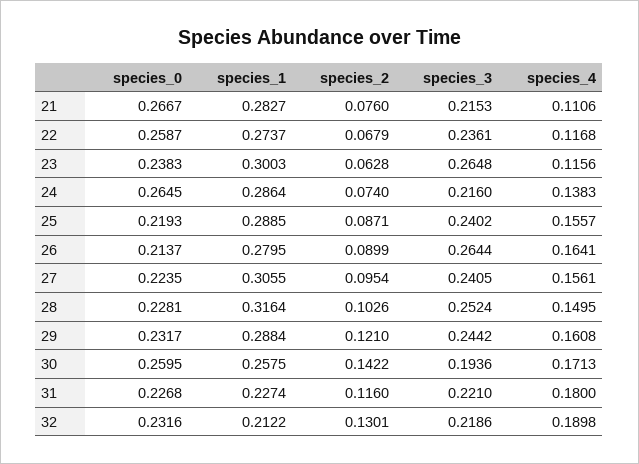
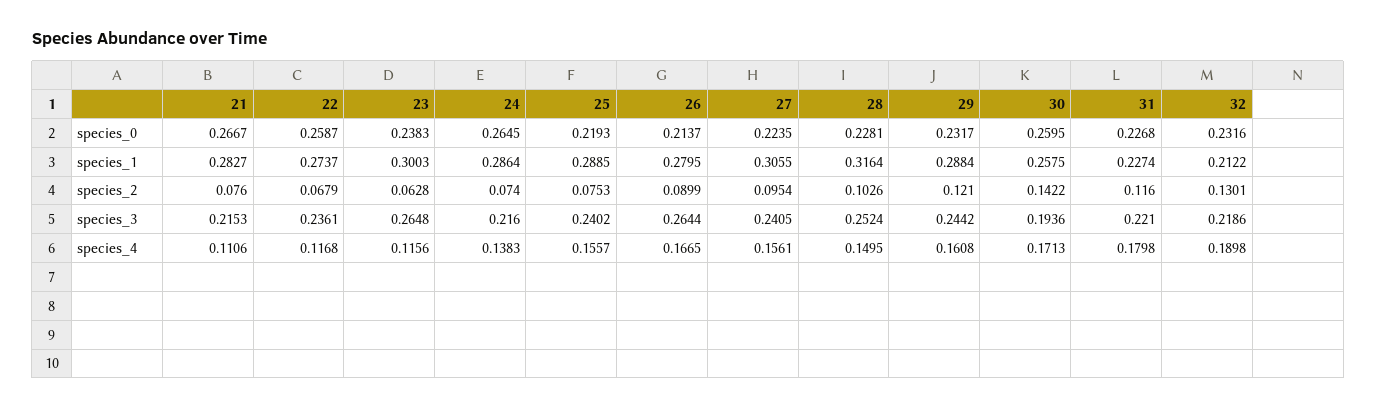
species_2, 25: 0.0871 -> 0.0753
species_4, 26: 0.1641 -> 0.1665
species_4, 31: 0.18 -> 0.1798

